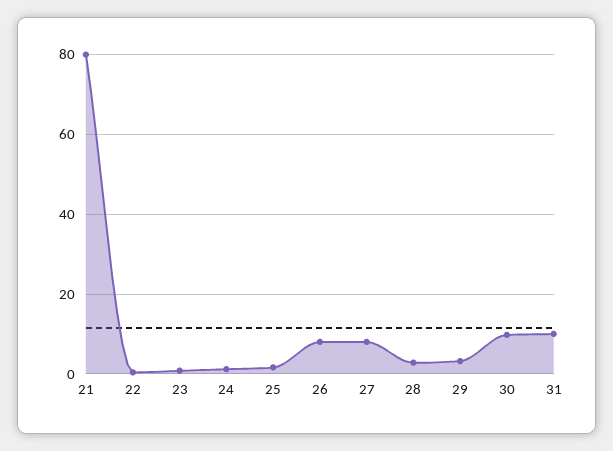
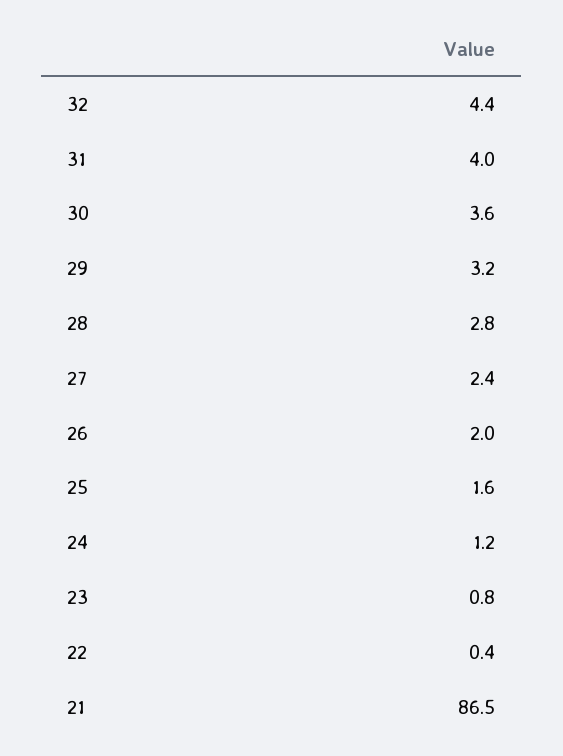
21: 80 -> 86.5
26: 8 -> 2
27: 8 -> 2.4
30: 10 -> 3.6
31: 10 -> 4
32: none -> 4.4

